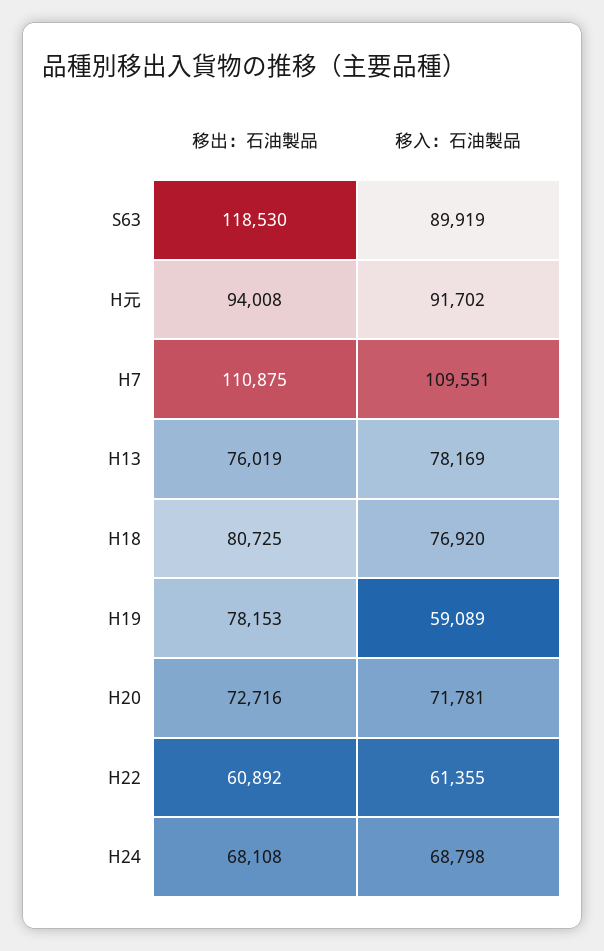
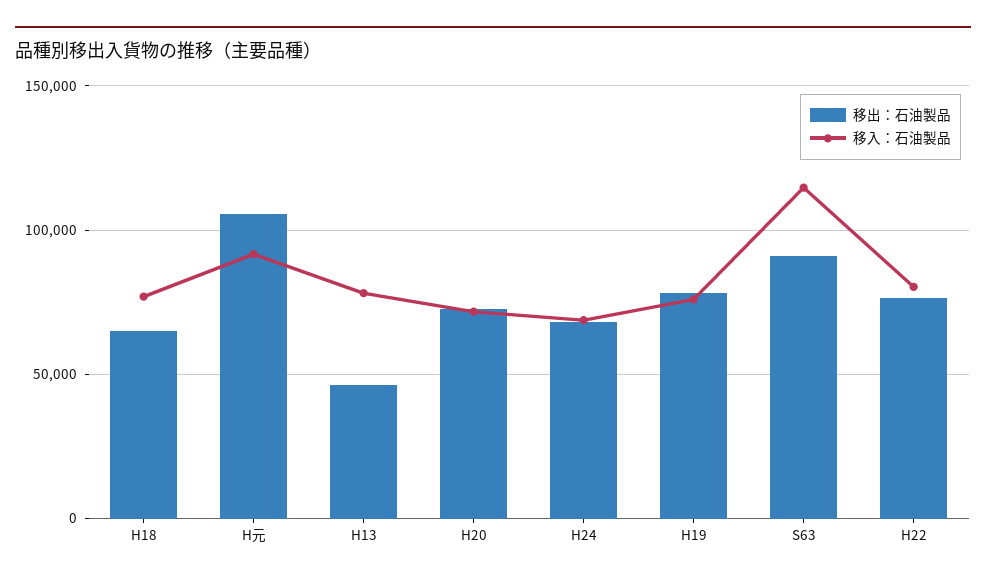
移出：石油製品, S63: 118530 -> 90000
移入：石油製品, S63: 89919 -> 115000
移出：石油製品, H元: 94008 -> 105000
移出：石油製品, H7: 110875 -> none
移入：石油製品, H7: 109551 -> none
移出：石油製品, H13: 76019 -> 45000
移出：石油製品, H18: 80725 -> 65000
移入：石油製品, H19: 59089 -> 75000
移出：石油製品, H22: 60892 -> 75000
移入：石油製品, H22: 61355 -> 80000

